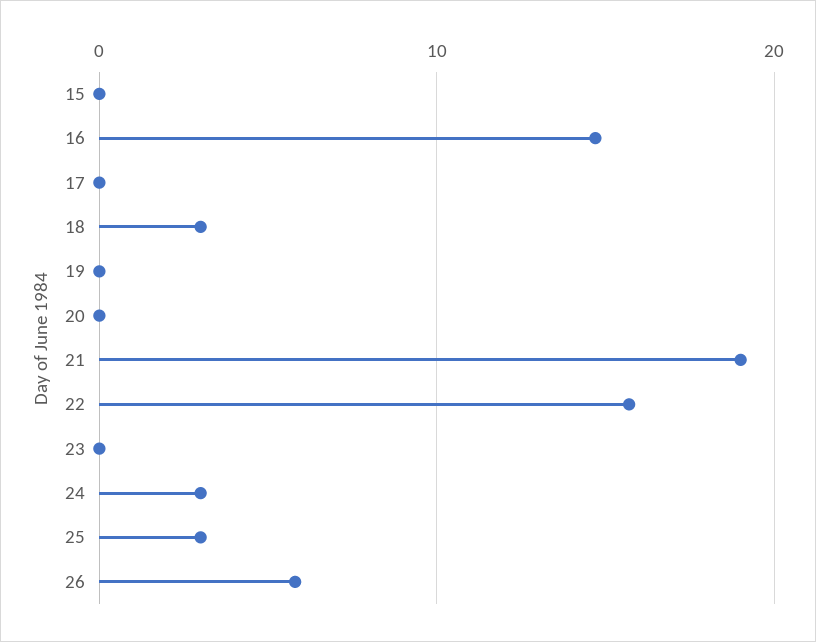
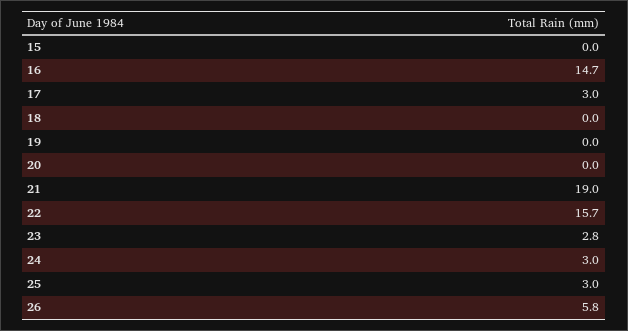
17: 0 -> 3
18: 3 -> 0
23: 0 -> 2.8

